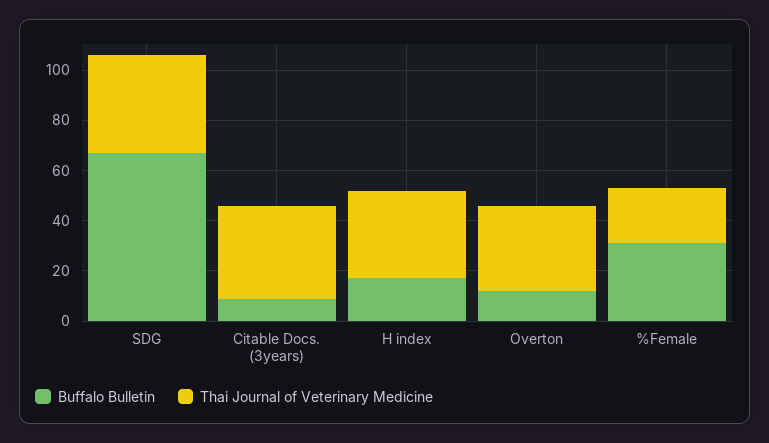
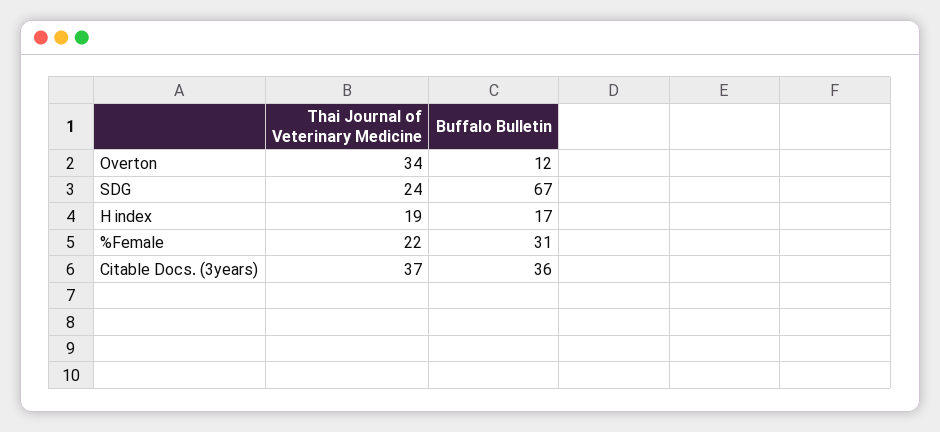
Thai Journal of Veterinary Medicine, SDG: 40 -> 24
Buffalo Bulletin, Citable Docs. (3years): 10 -> 36
Thai Journal of Veterinary Medicine, H index: 35 -> 19

